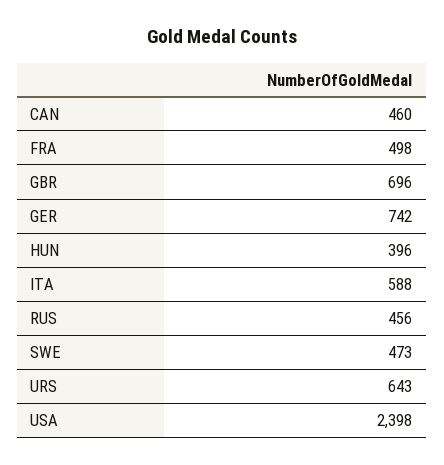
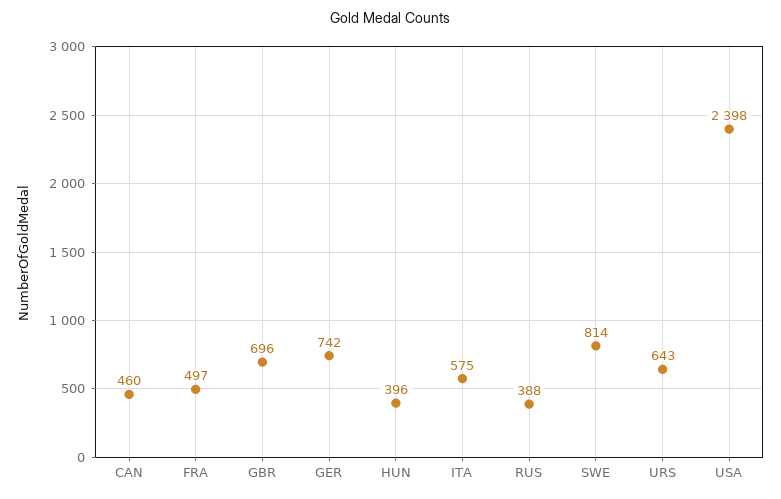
FRA: 498 -> 497
ITA: 588 -> 575
RUS: 456 -> 388
SWE: 473 -> 814

